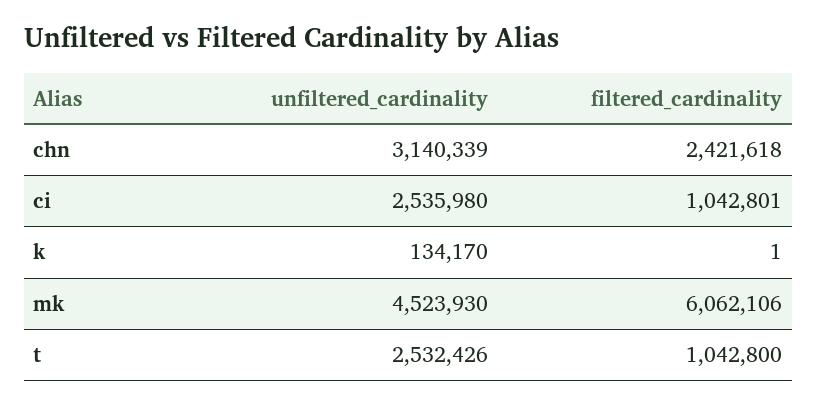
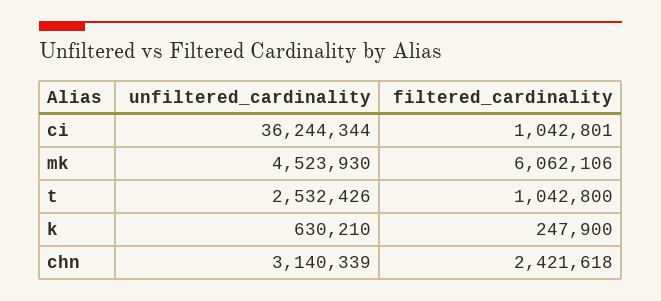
unfiltered_cardinality, ci: 2535980 -> 36244344
unfiltered_cardinality, k: 134170 -> 630210
filtered_cardinality, k: 1 -> 247900

